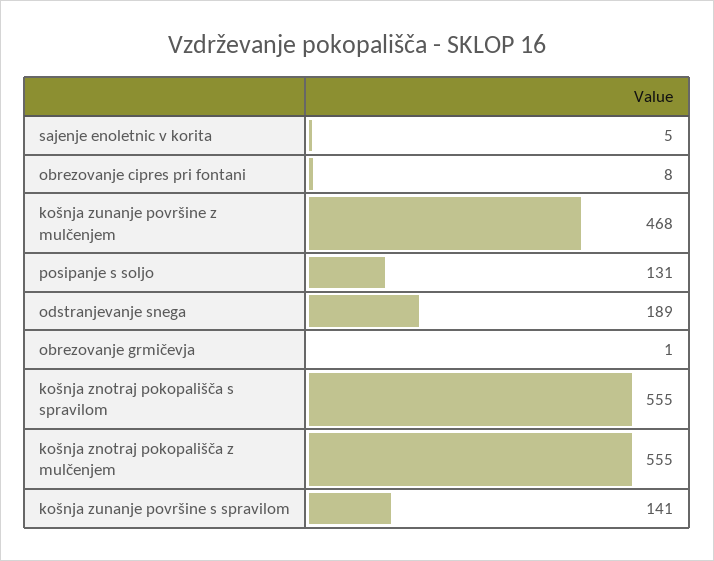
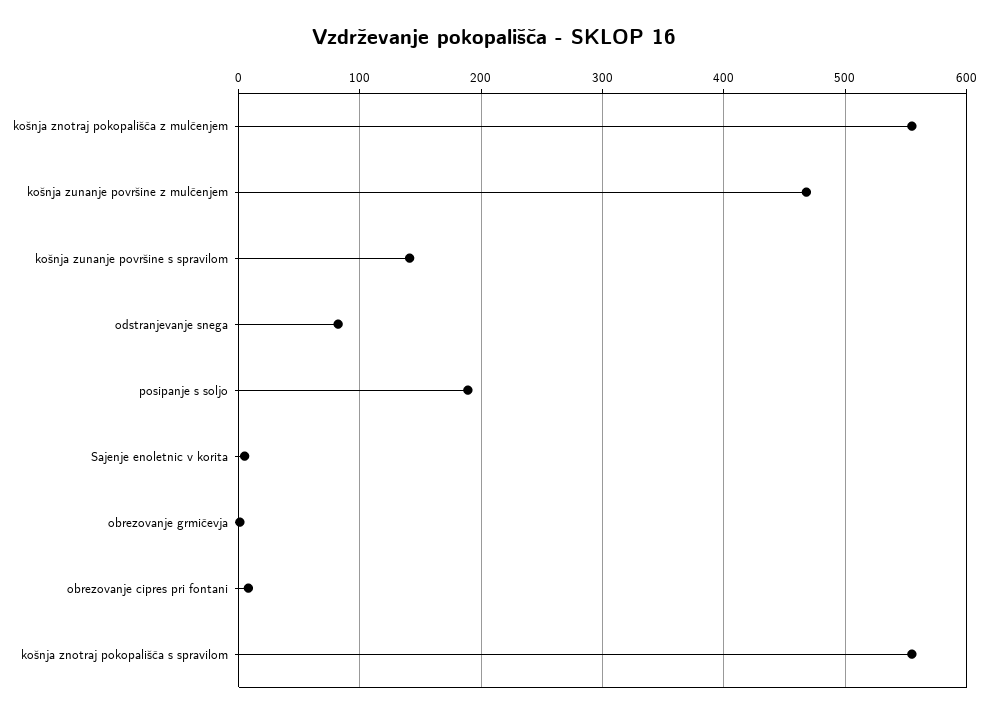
posipanje s soljo: 131 -> 190
odstranjevanje snega: 189 -> 80

